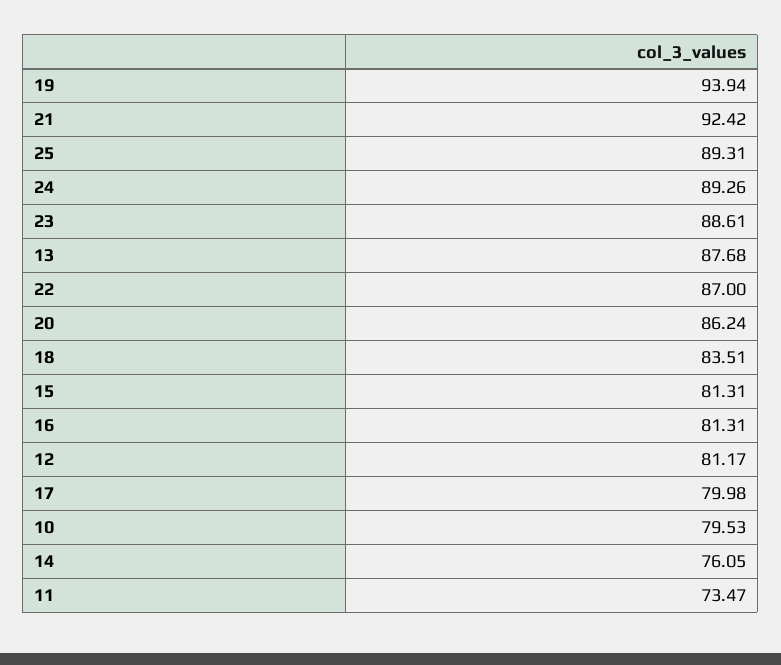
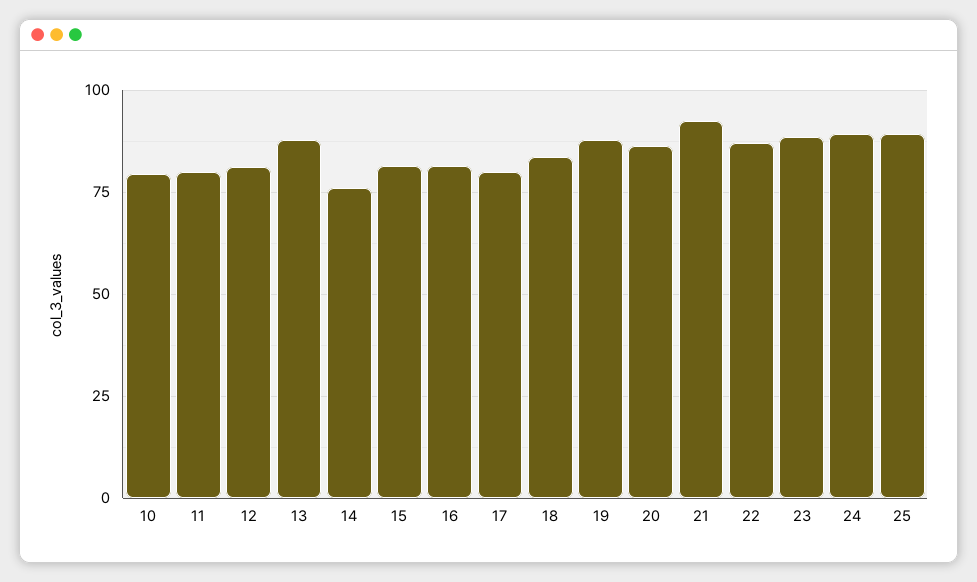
19: 93.94 -> 87.5
11: 73.47 -> 80

